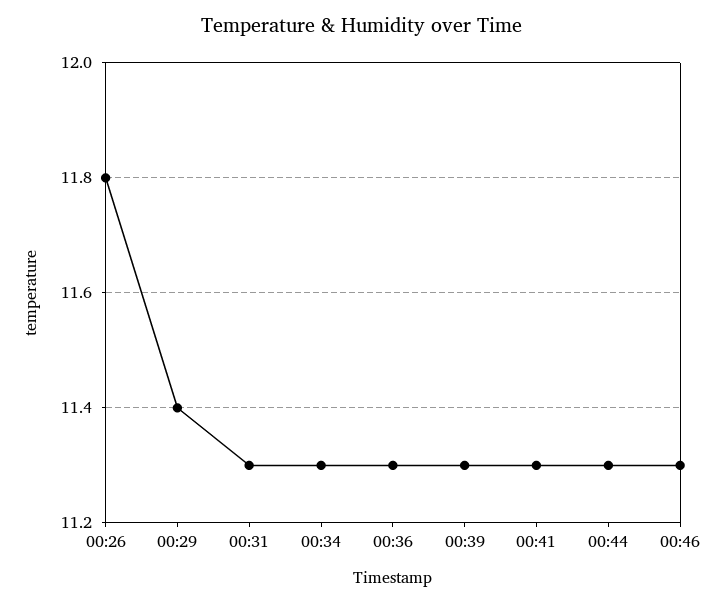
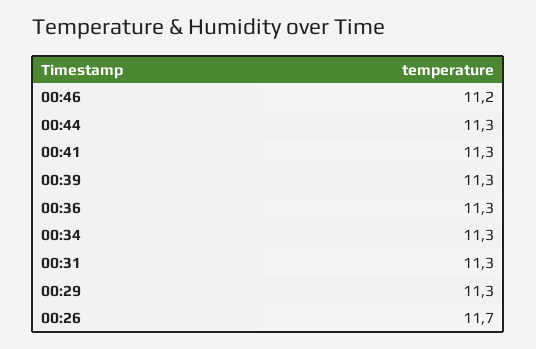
00:26: 11.8 -> 11.7
00:29: 11.4 -> 11.3
00:46: 11.3 -> 11.2

